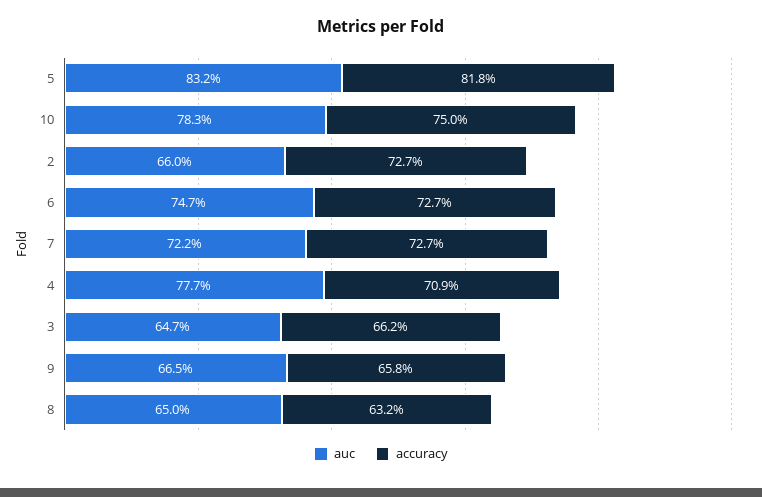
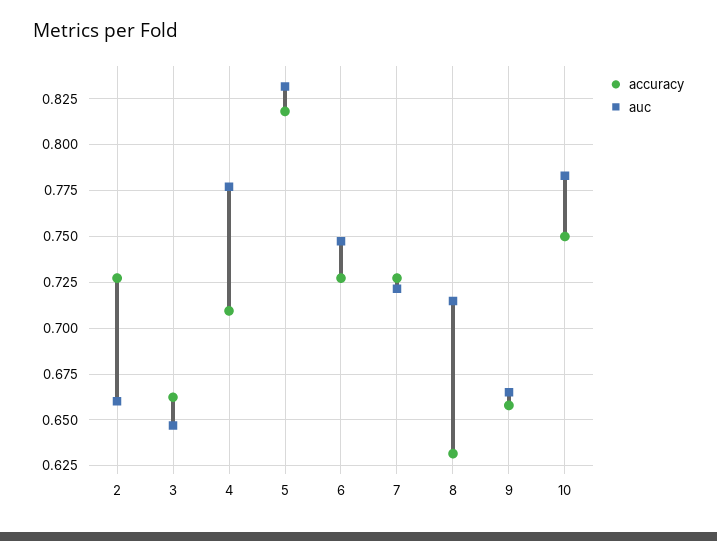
auc, 8: 0.65 -> 0.715

